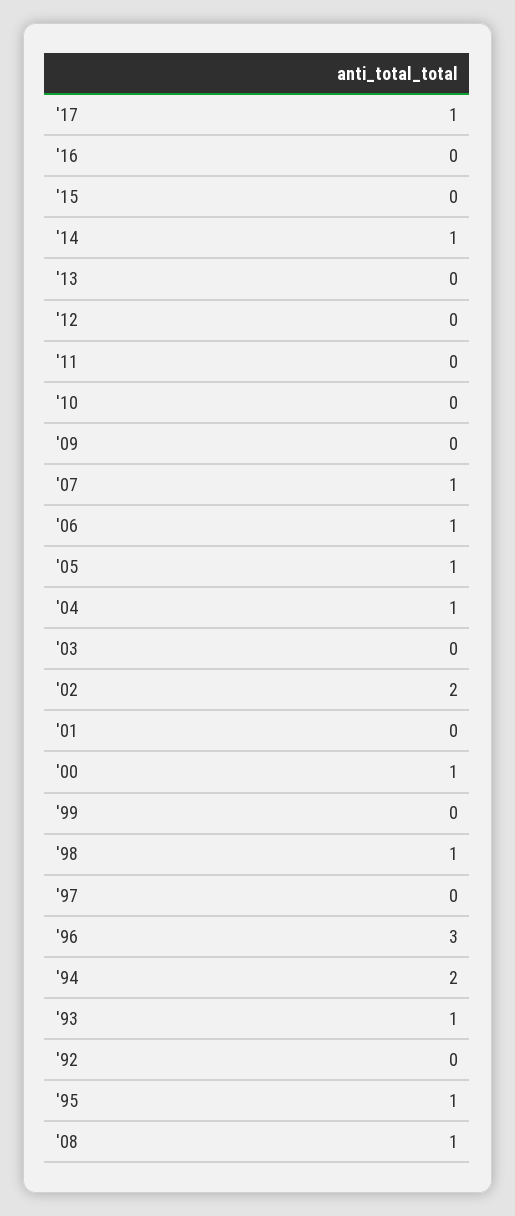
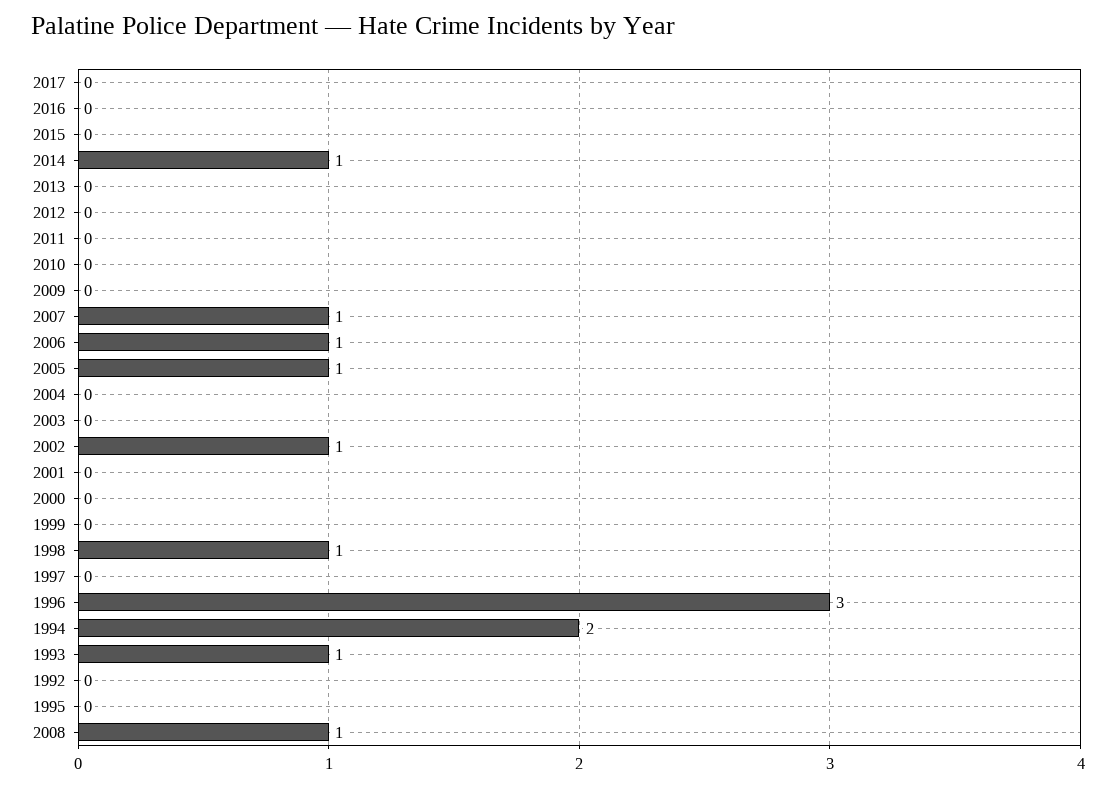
'17: 1 -> 0
'04: 1 -> 0
'02: 2 -> 1
'00: 1 -> 0
'95: 1 -> 0

